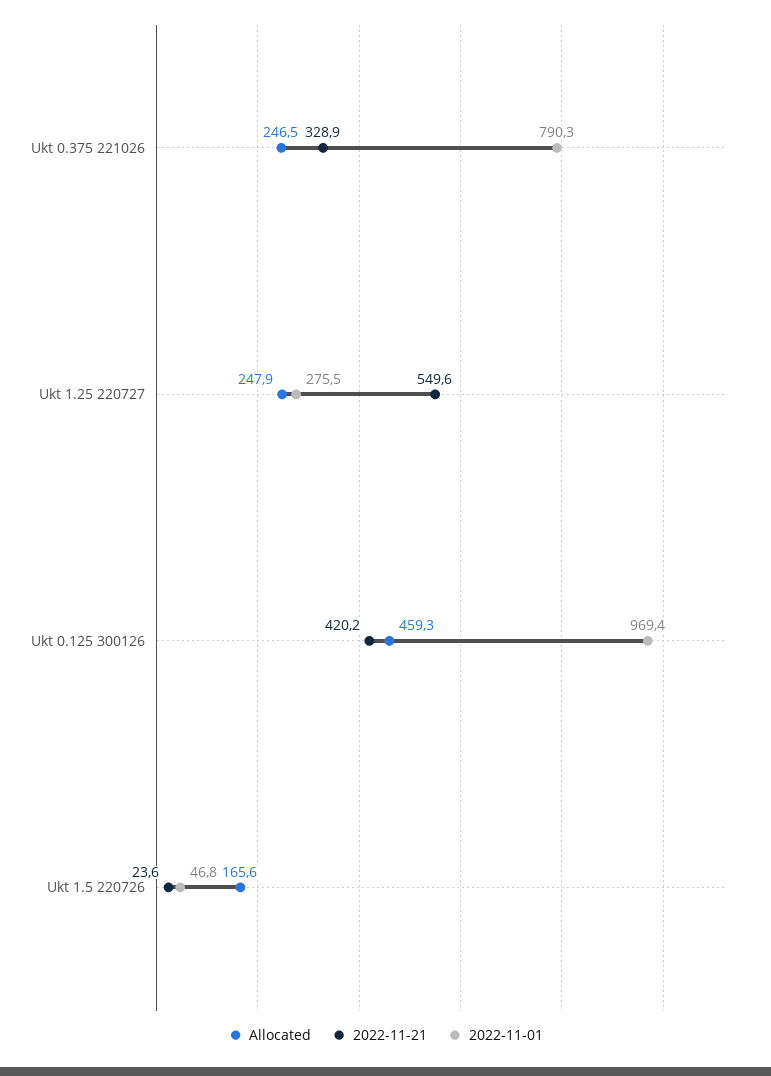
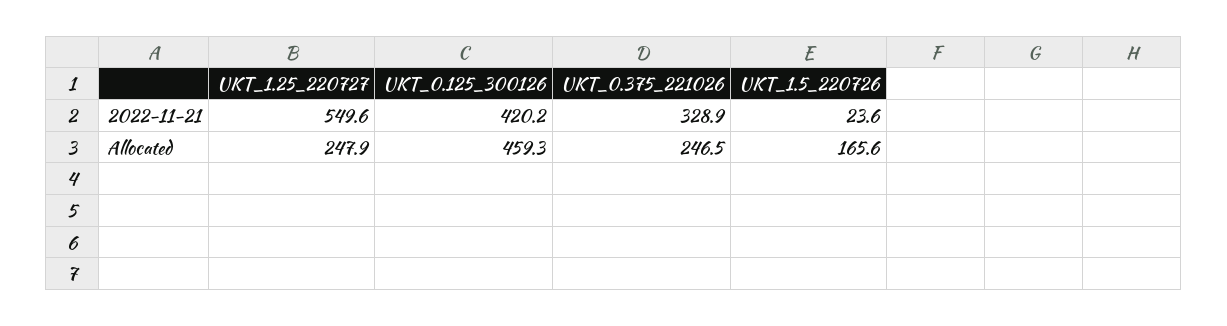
2022-11-01, Ukt 0.375 221026: 790.3 -> none
2022-11-01, Ukt 1.25 220727: 275.5 -> none
2022-11-01, Ukt 0.125 300126: 969.4 -> none
2022-11-01, Ukt 1.5 220726: 46.8 -> none

